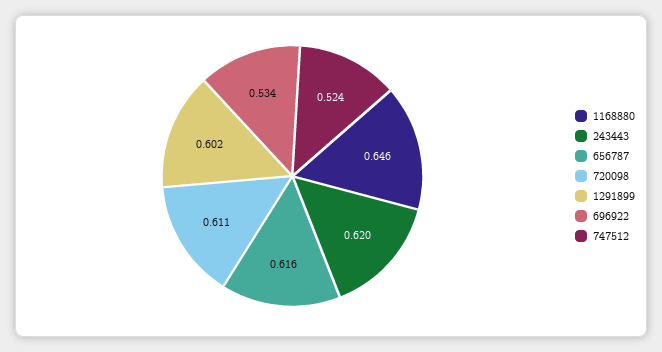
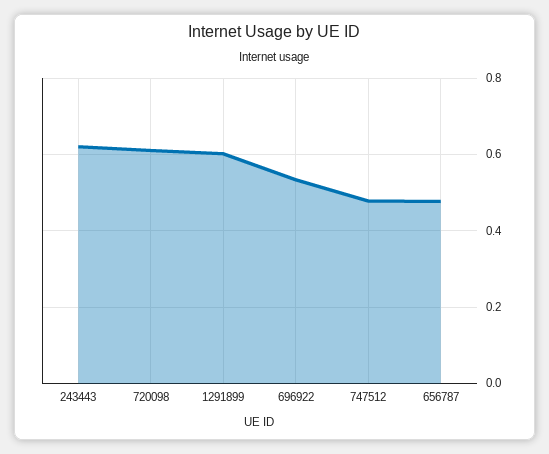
1168880: 0.646 -> none
656787: 0.616 -> 0.48
747512: 0.524 -> 0.48

